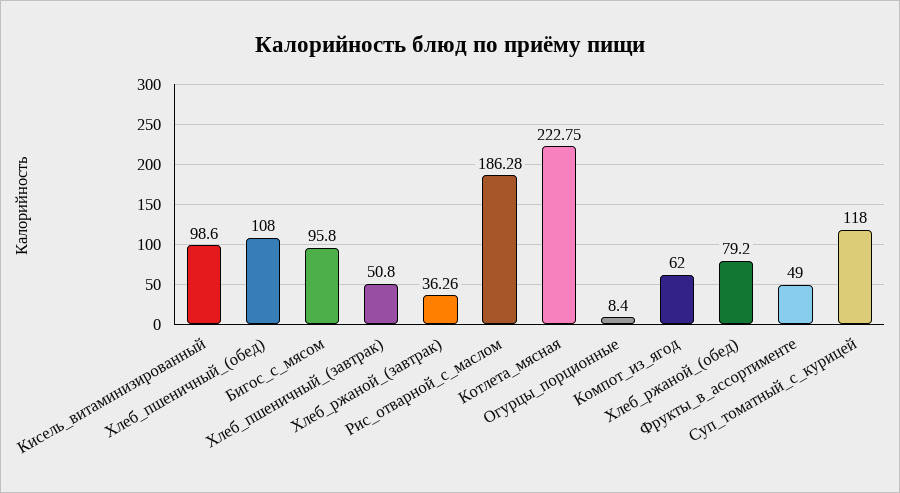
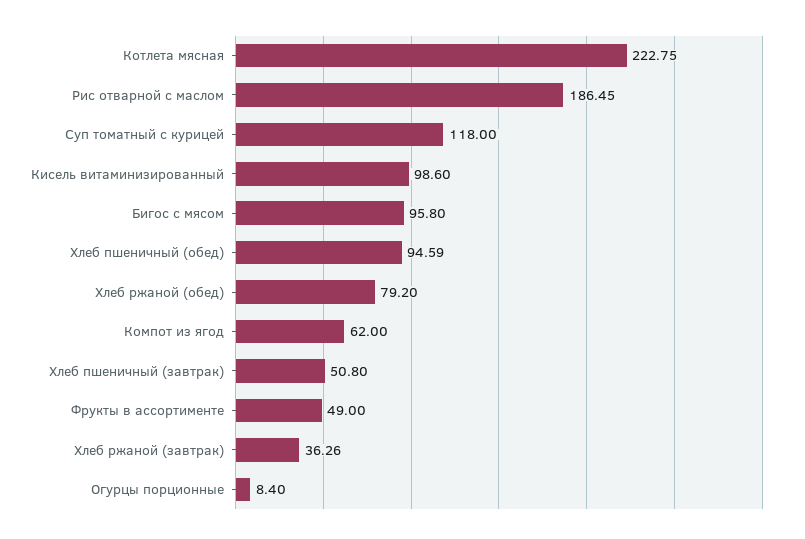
Хлеб_пшеничный_(обед): 108 -> 94.59
Рис_отварной_с_маслом: 186.28 -> 186.45

